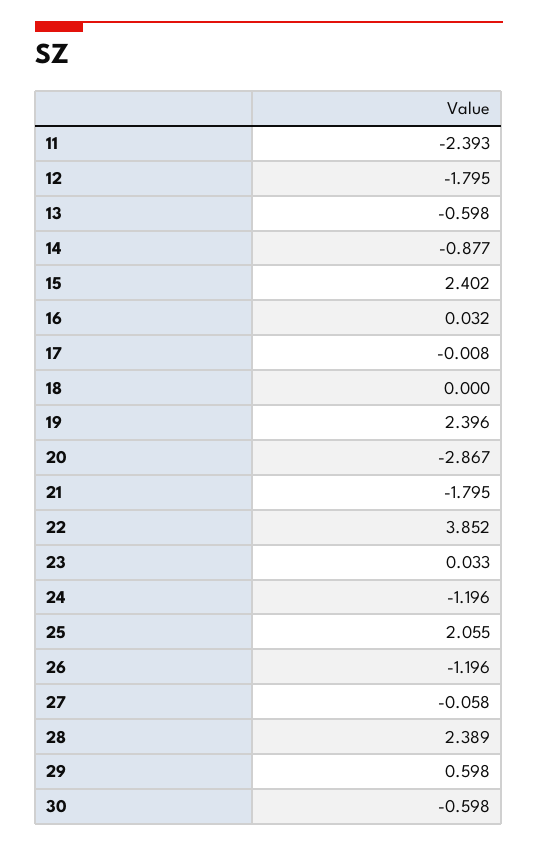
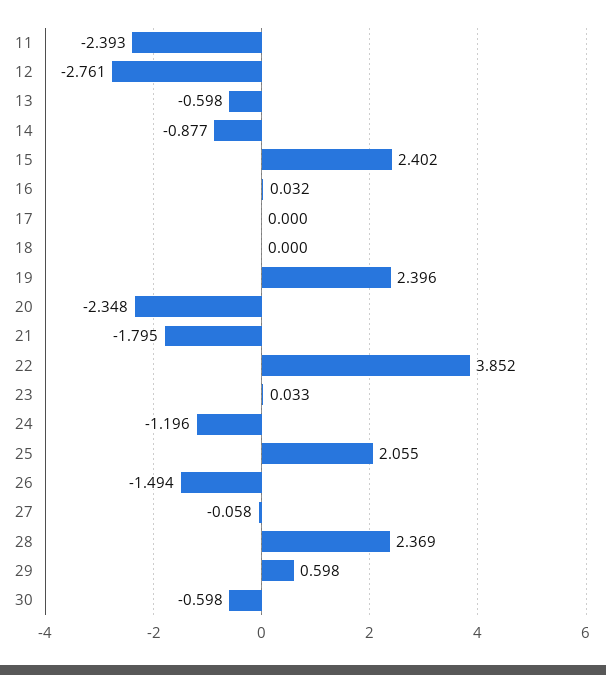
12: -1.795 -> -2.761
17: -0.008 -> 0
20: -2.867 -> -2.348
26: -1.196 -> -1.494
28: 2.389 -> 2.369

